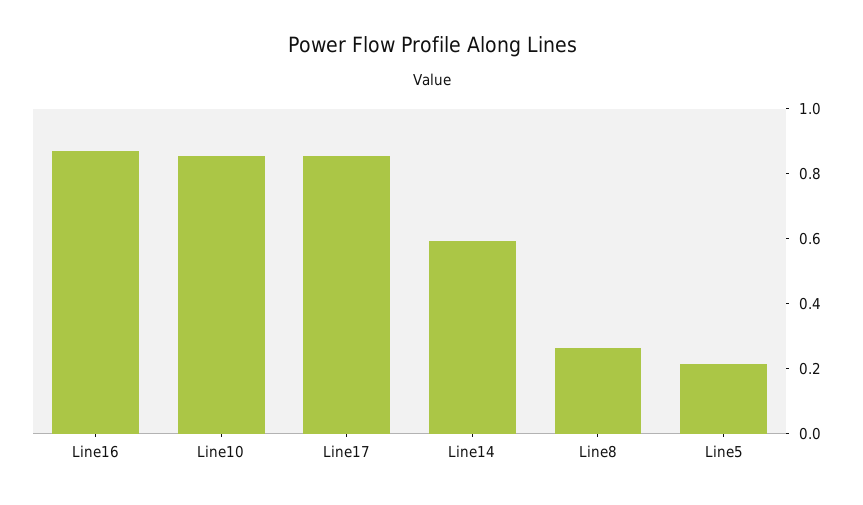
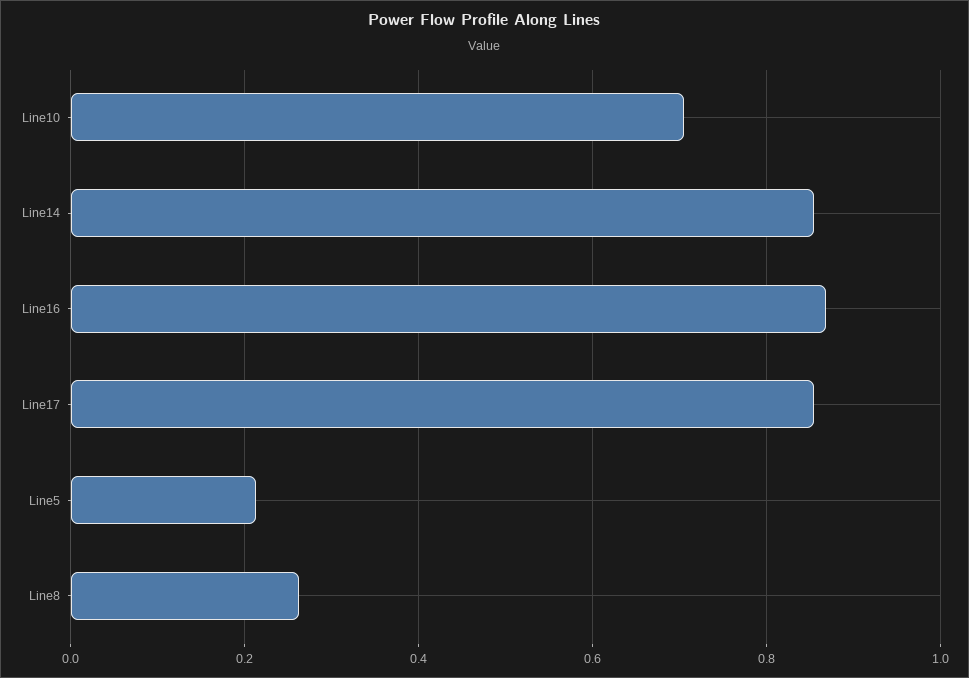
Line10: 0.85 -> 0.7
Line14: 0.6 -> 0.86

